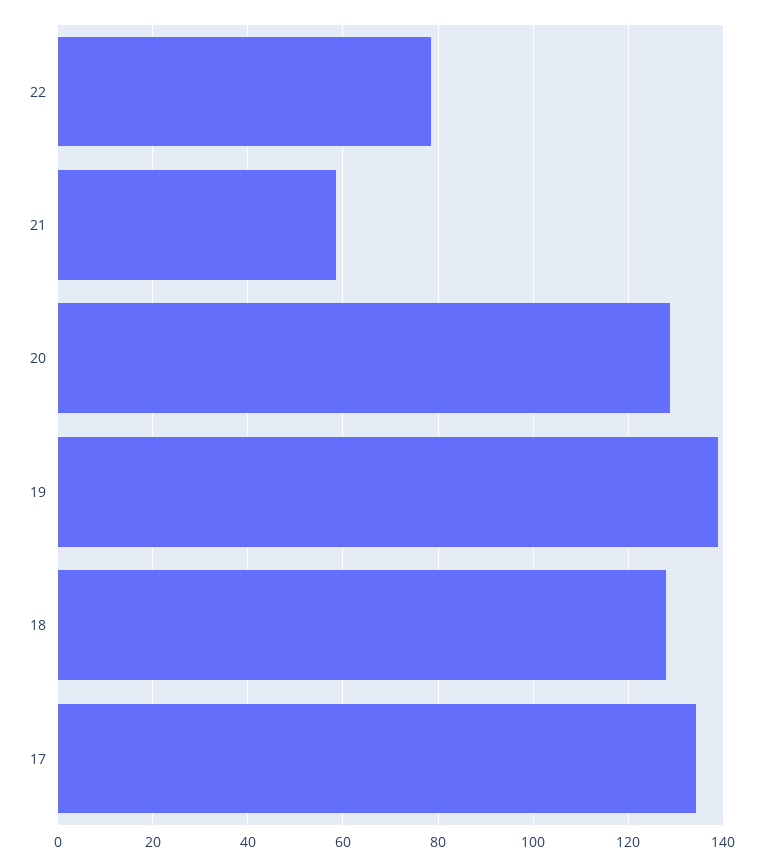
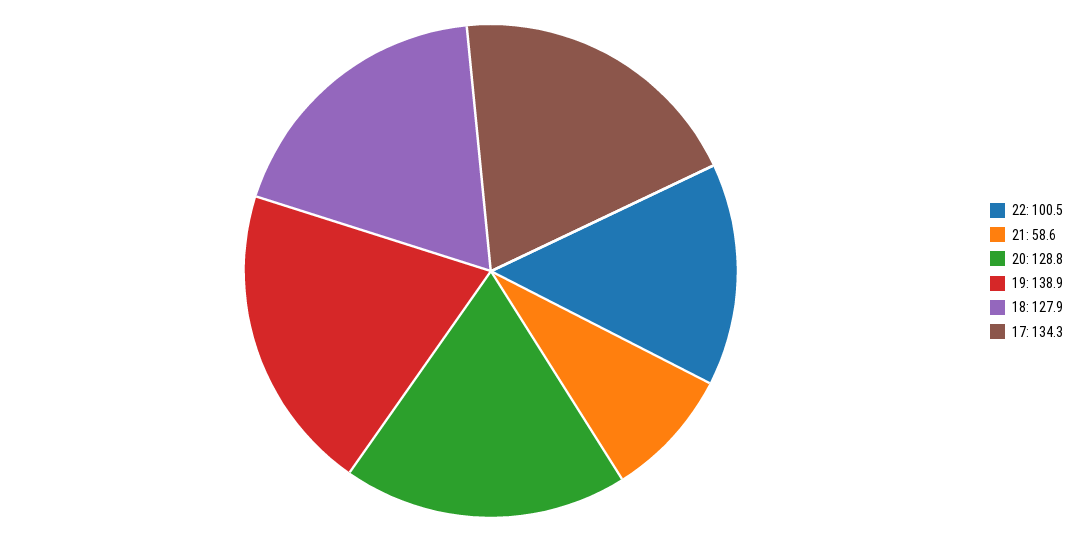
22: 78 -> 100.5

